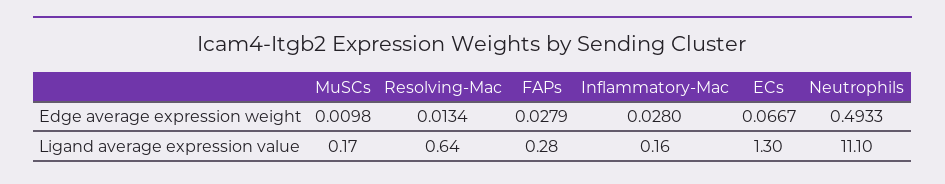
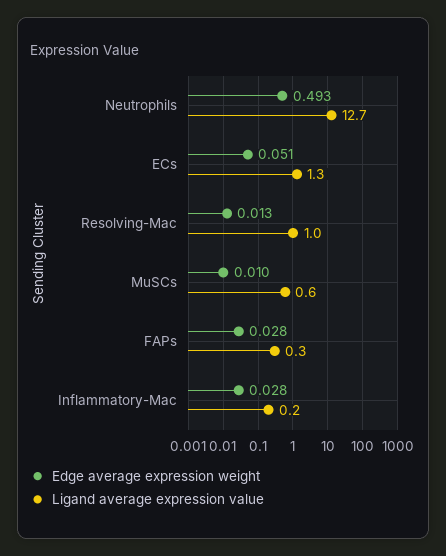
Edge average expression weight, ECs: 0.0667 -> 0.051
Ligand average expression value, MuSCs: 0.17 -> 0.6
Ligand average expression value, Resolving-Mac: 0.64 -> 1
Ligand average expression value, Neutrophils: 11.1 -> 12.7

